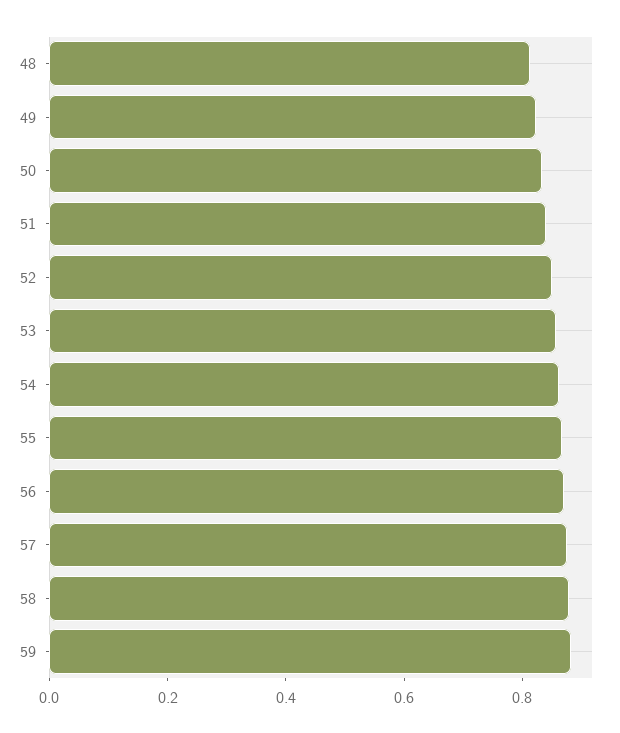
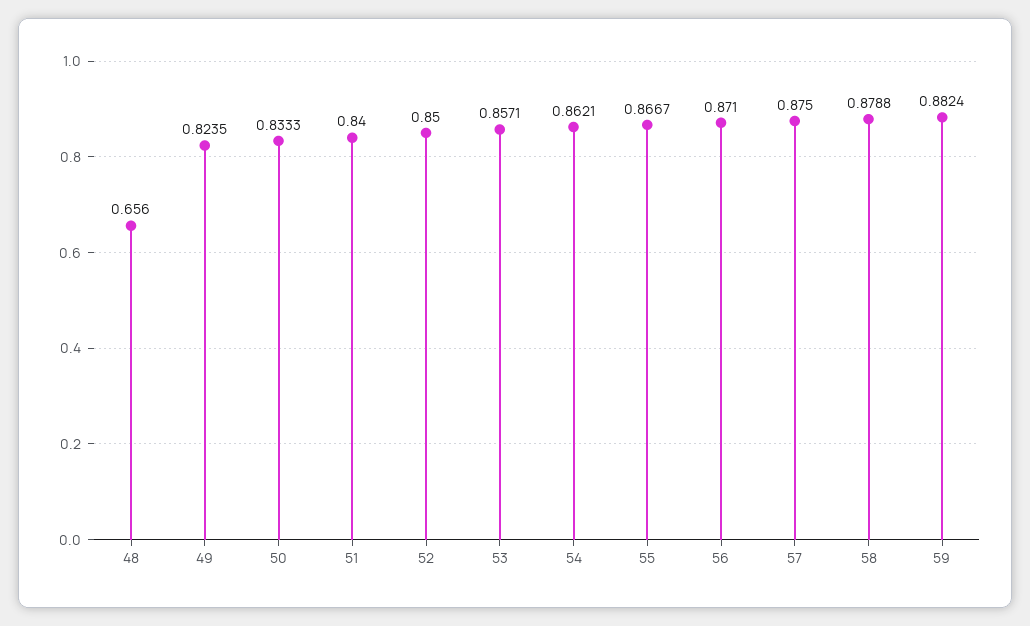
48: 0.8 -> 0.656

